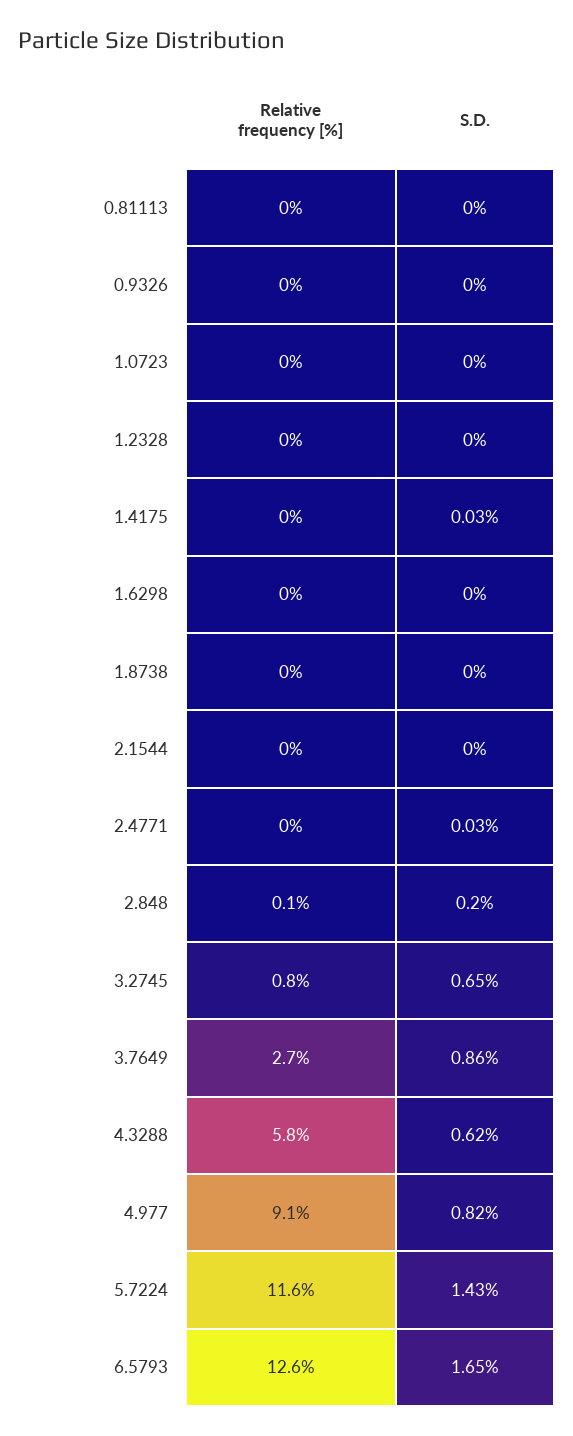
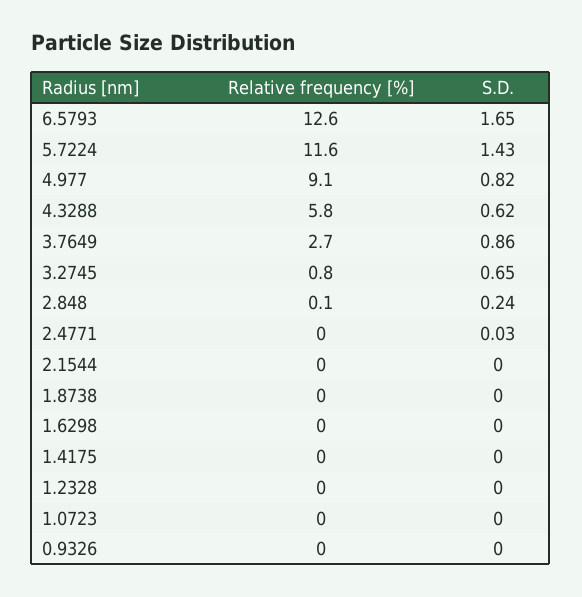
Relative frequency [%], 0.81113: 0 -> none
S.D., 0.81113: 0 -> none
S.D., 1.4175: 0.03 -> 0
S.D., 2.848: 0.2 -> 0.24

